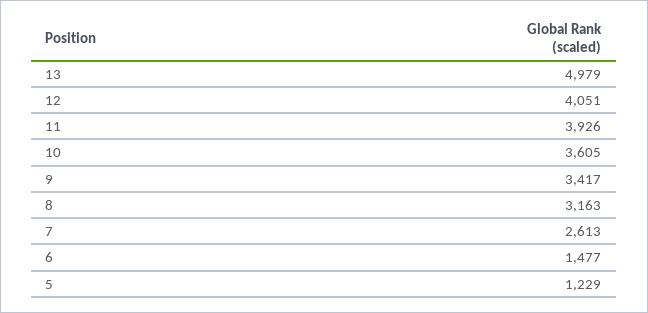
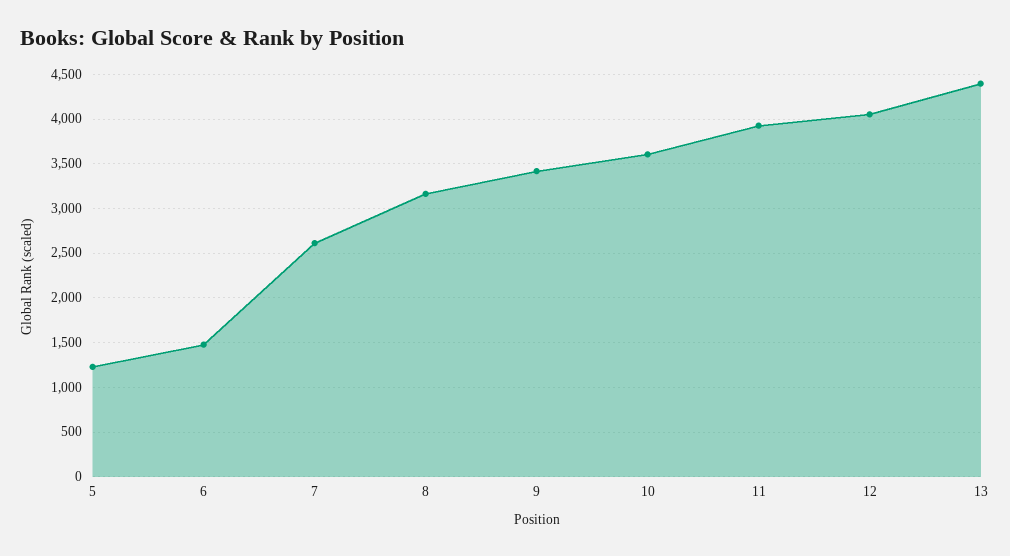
13: 4979 -> 4400

